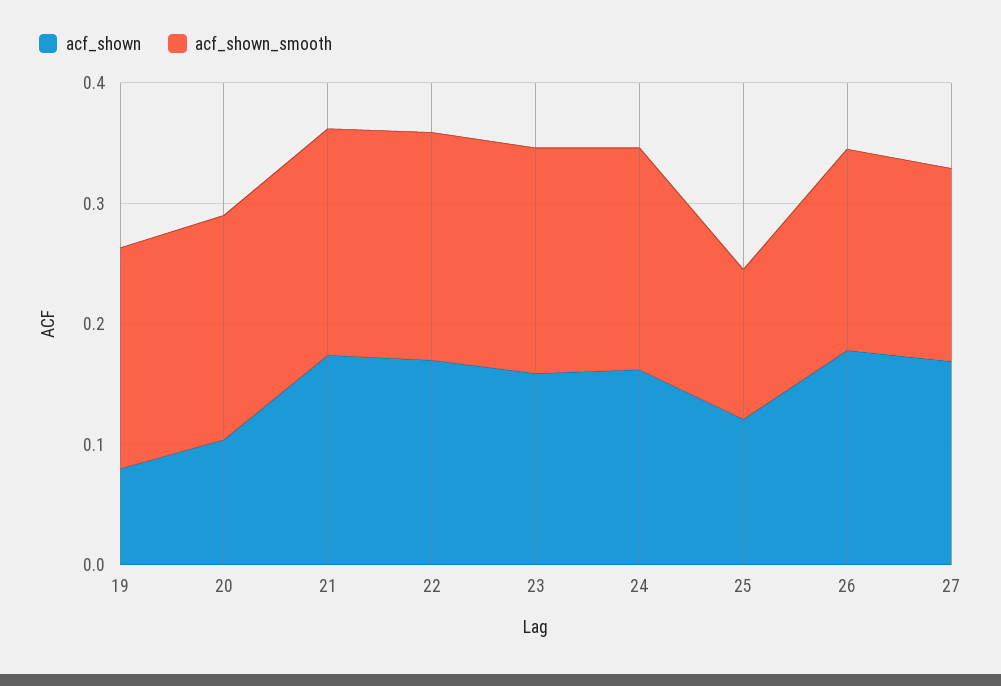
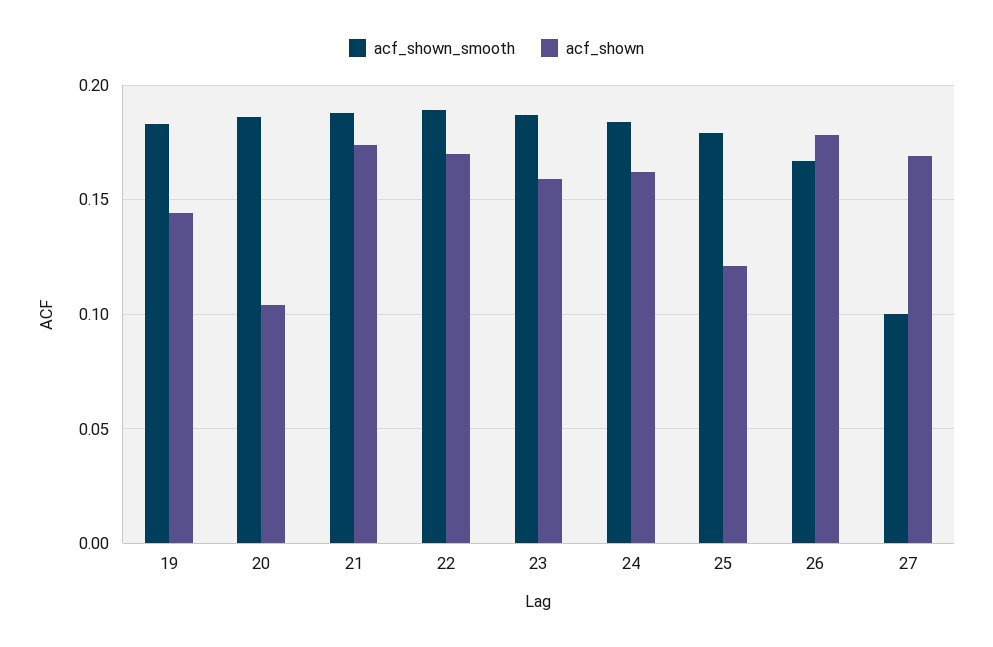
acf_shown, 19: 0.08 -> 0.145
acf_shown_smooth, 25: 0.12 -> 0.18
acf_shown_smooth, 27: 0.16 -> 0.1

